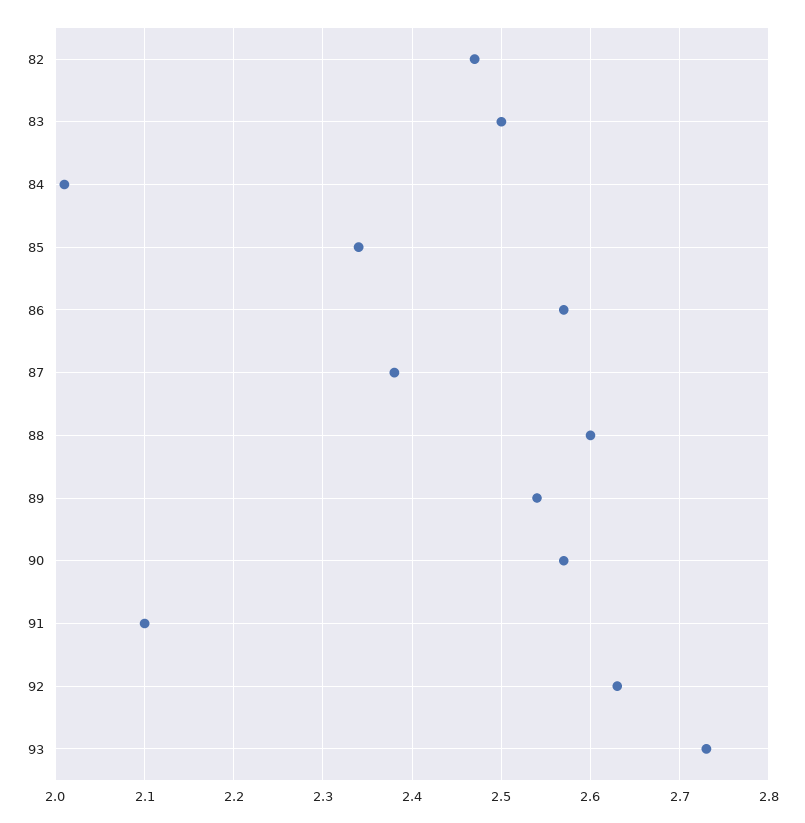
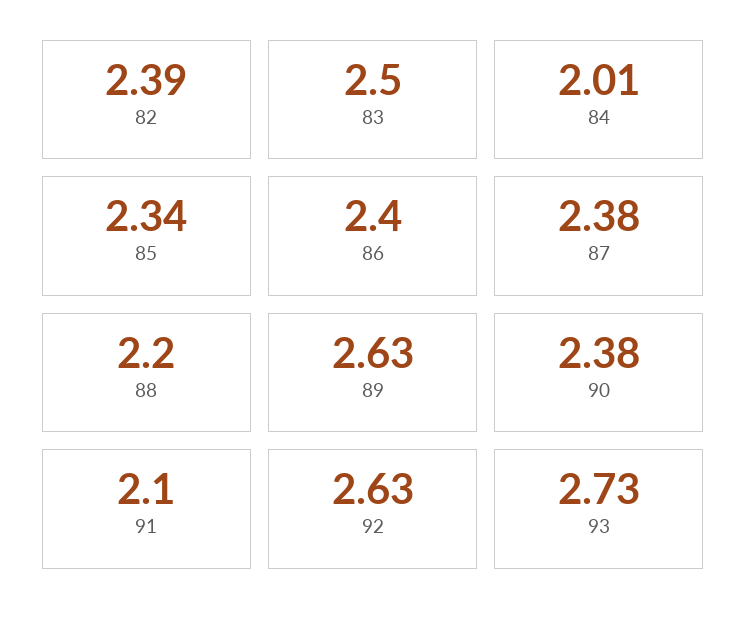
82: 2.47 -> 2.39
86: 2.57 -> 2.4
88: 2.6 -> 2.2
89: 2.54 -> 2.63
90: 2.57 -> 2.38

